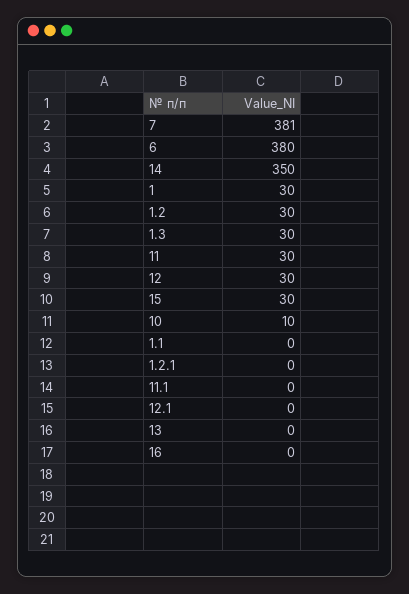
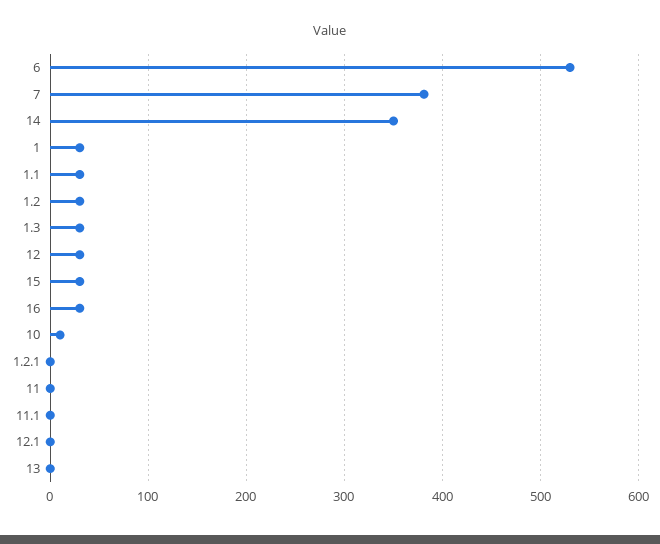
6: 380 -> 530
11: 30 -> 0
1.1: 0 -> 30
16: 0 -> 30

